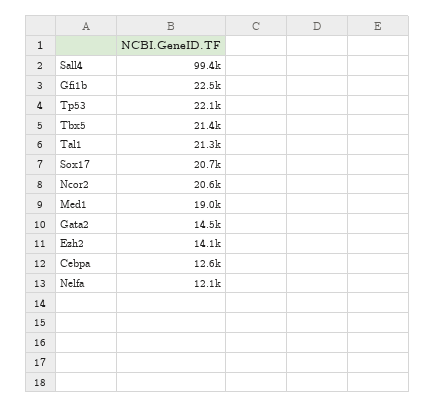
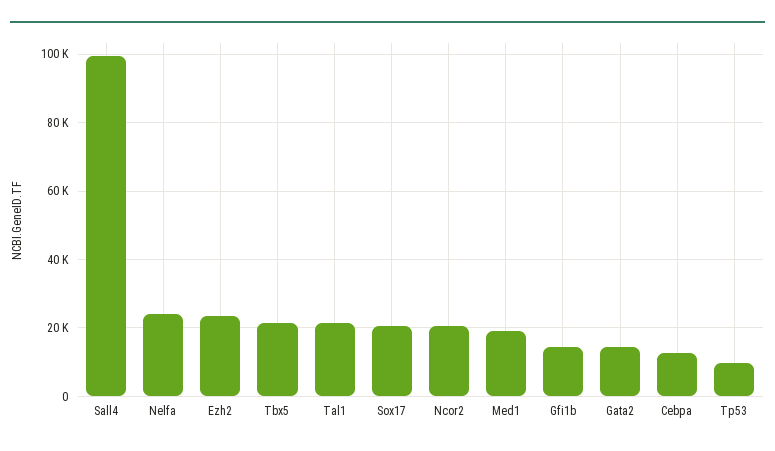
Gfi1b: 22500 -> 14000
Tp53: 22100 -> 10000
Ezh2: 14100 -> 24000
Nelfa: 12100 -> 24000

